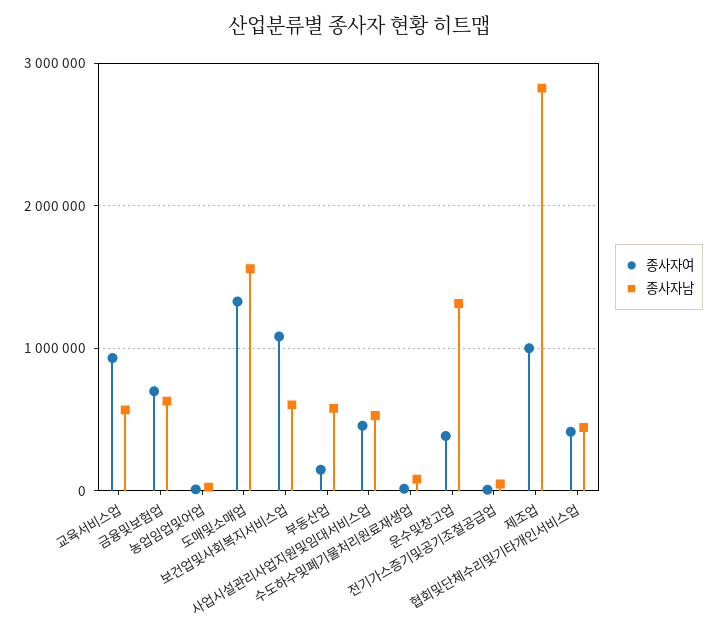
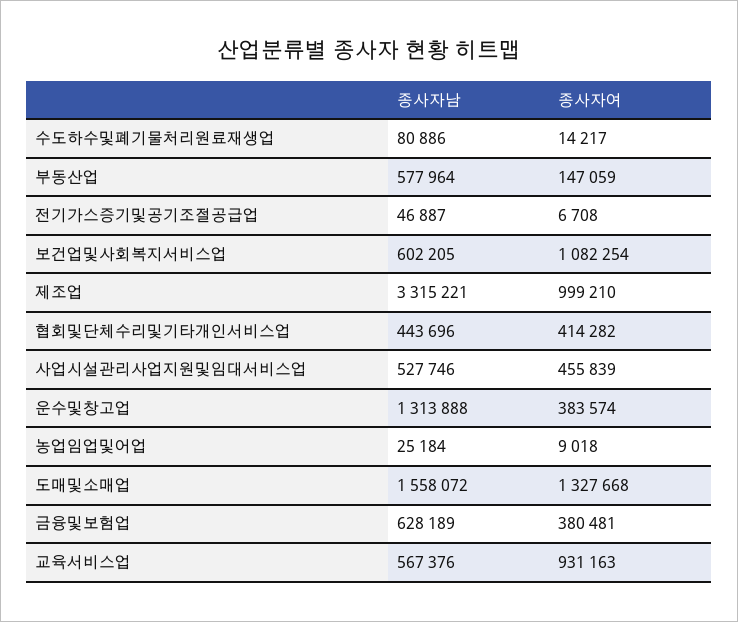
종사자여, 금융및보험업: 700000 -> 380481
종사자남, 제조업: 2800000 -> 3315221

